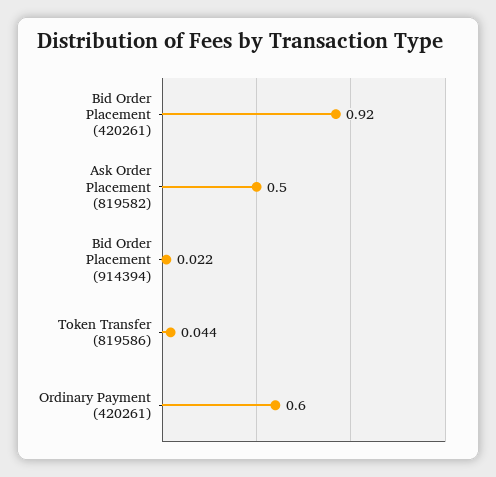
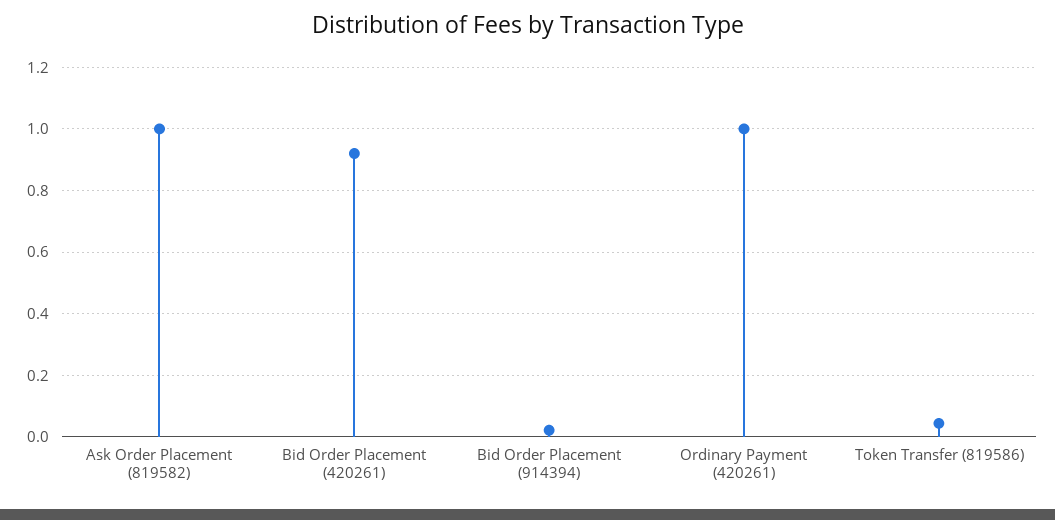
Ask Order Placement (819582): 0.5 -> 1
Ordinary Payment (420261): 0.6 -> 1

